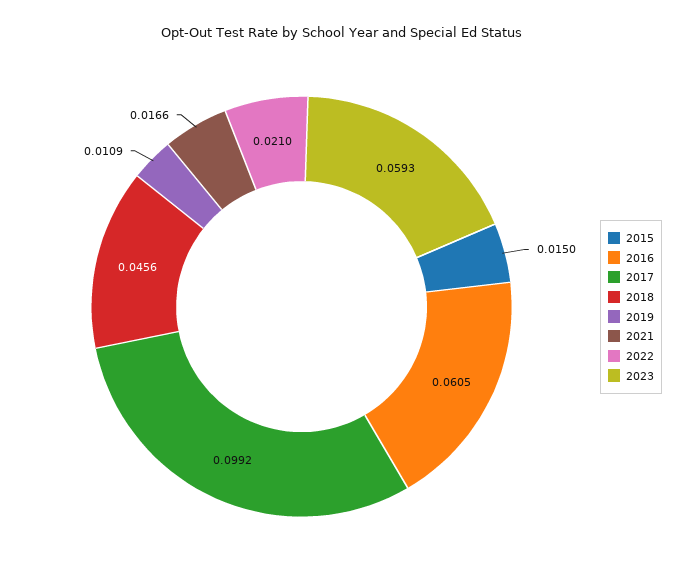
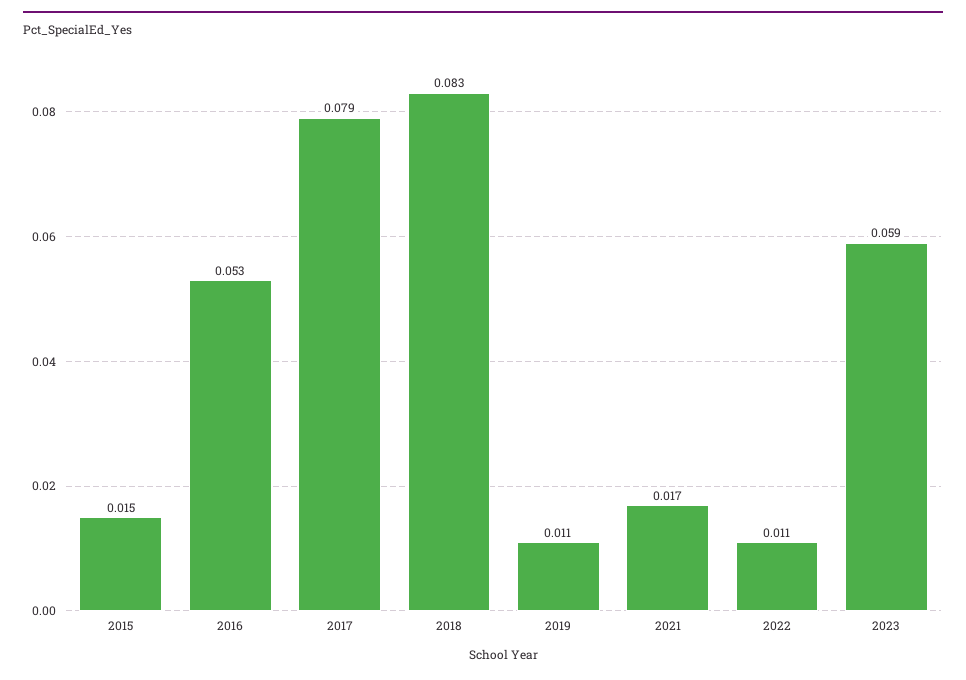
2016: 0.0605 -> 0.053
2017: 0.0992 -> 0.079
2018: 0.0456 -> 0.083
2022: 0.021 -> 0.011

